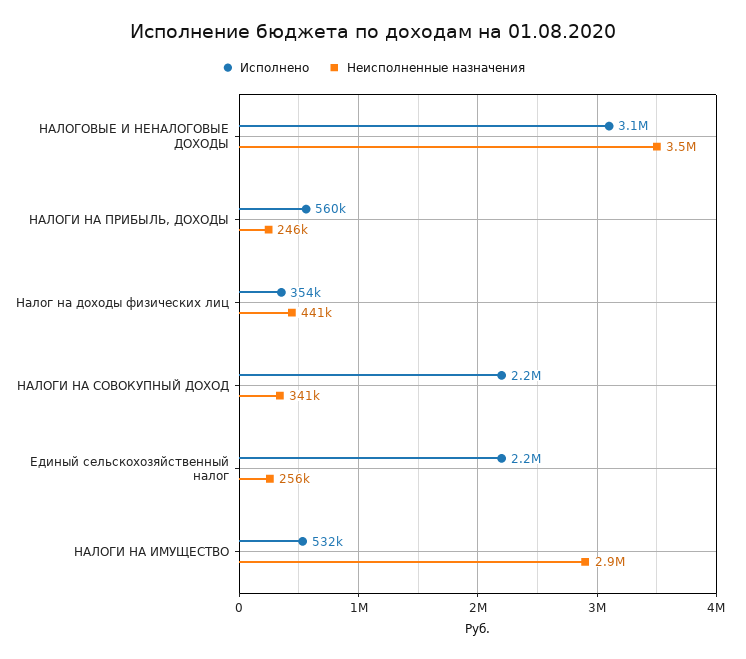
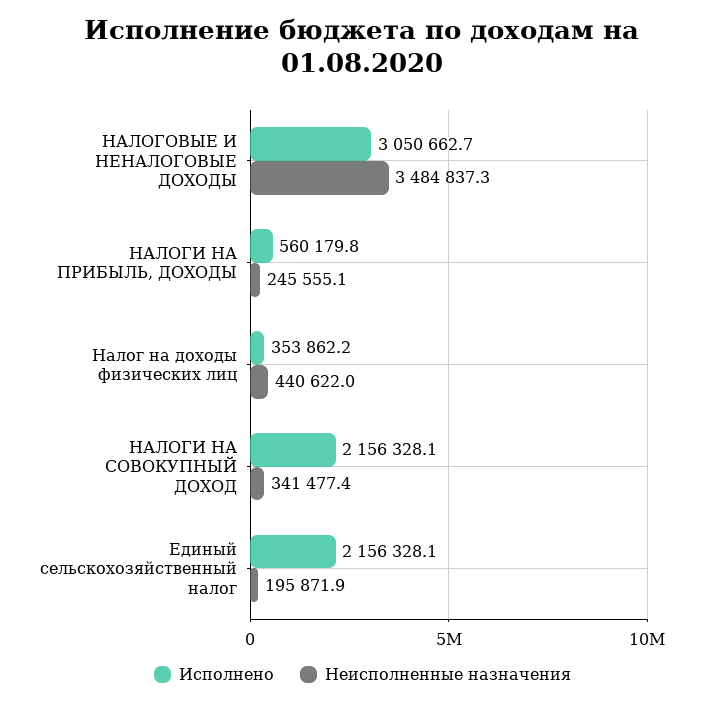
Неисполненные назначения, Единый сельскохозяйственный налог: 256000 -> 195871.9
Исполнено, НАЛОГИ НА ИМУЩЕСТВО: 532000 -> none
Неисполненные назначения, НАЛОГИ НА ИМУЩЕСТВО: 2900000 -> none

